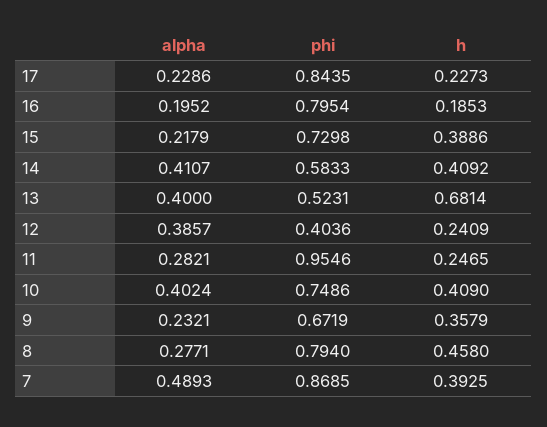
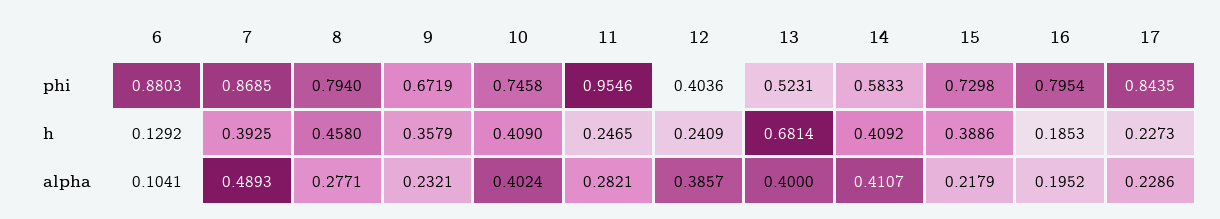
phi, 10: 0.7486 -> 0.7458
phi, 6: none -> 0.8803
h, 6: none -> 0.1292
alpha, 6: none -> 0.1041

